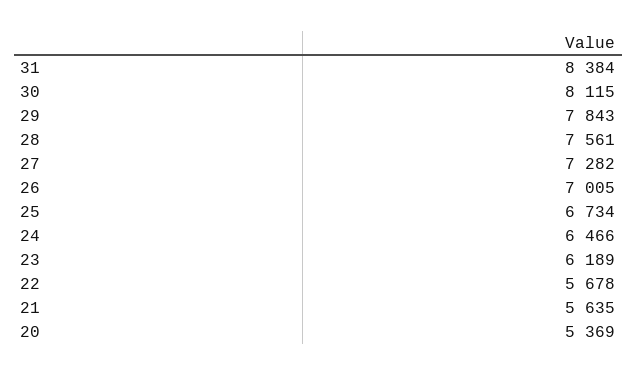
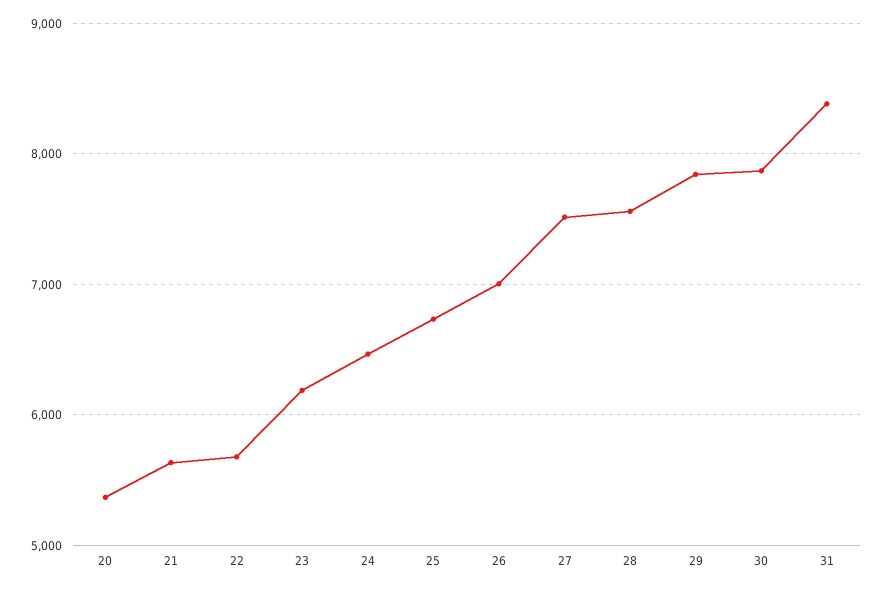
30: 8115 -> 7900
27: 7282 -> 7500

